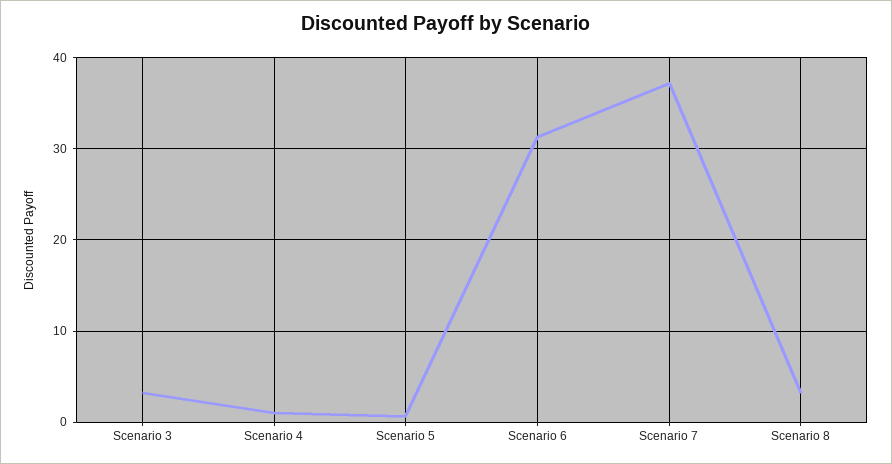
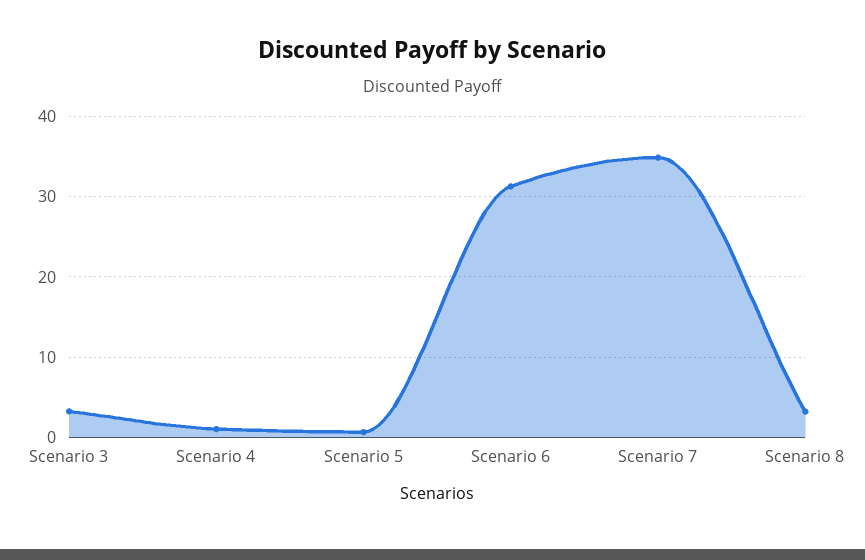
Scenario 7: 37 -> 35

